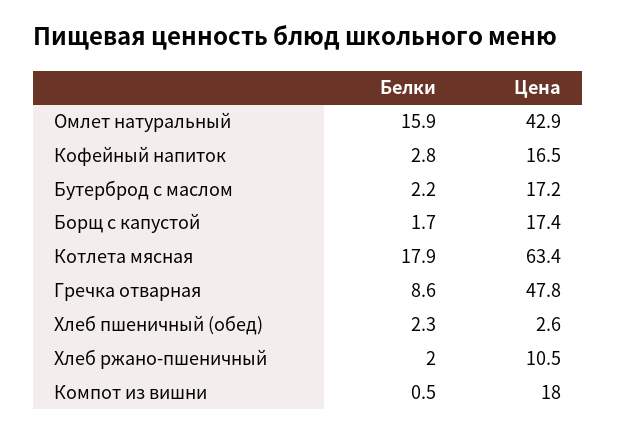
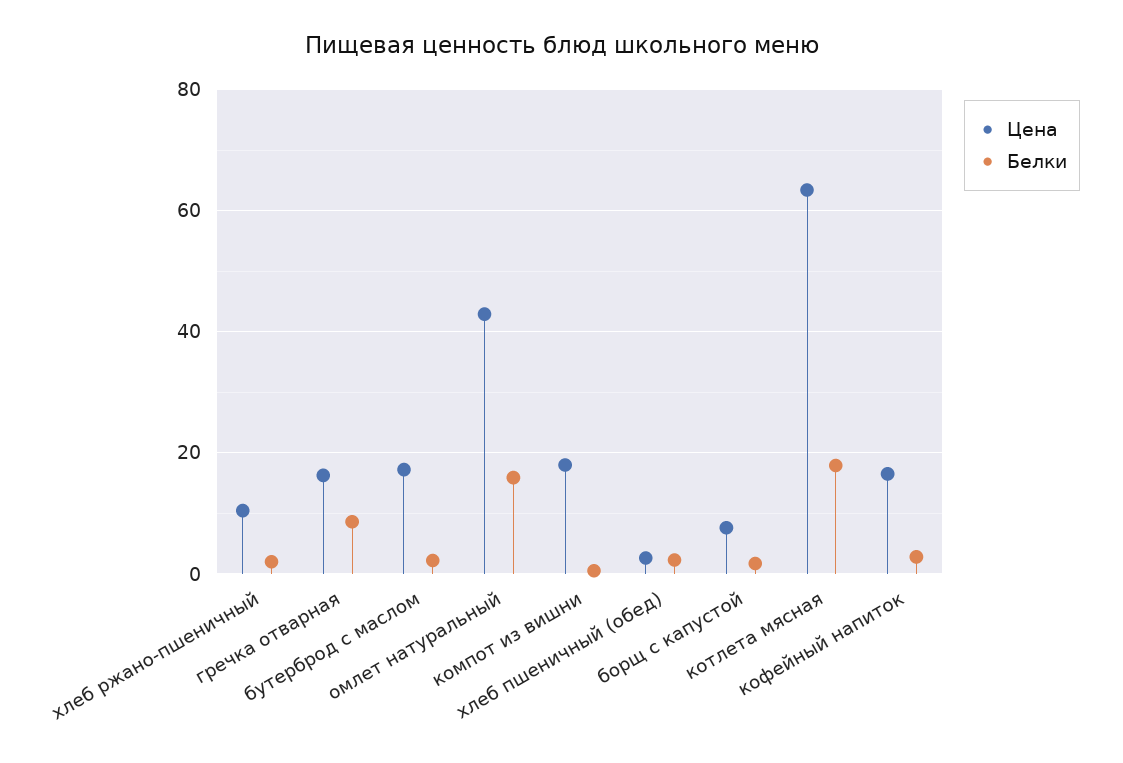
Цена, Борщ с капустой: 17.4 -> 8
Цена, Гречка отварная: 47.8 -> 16

